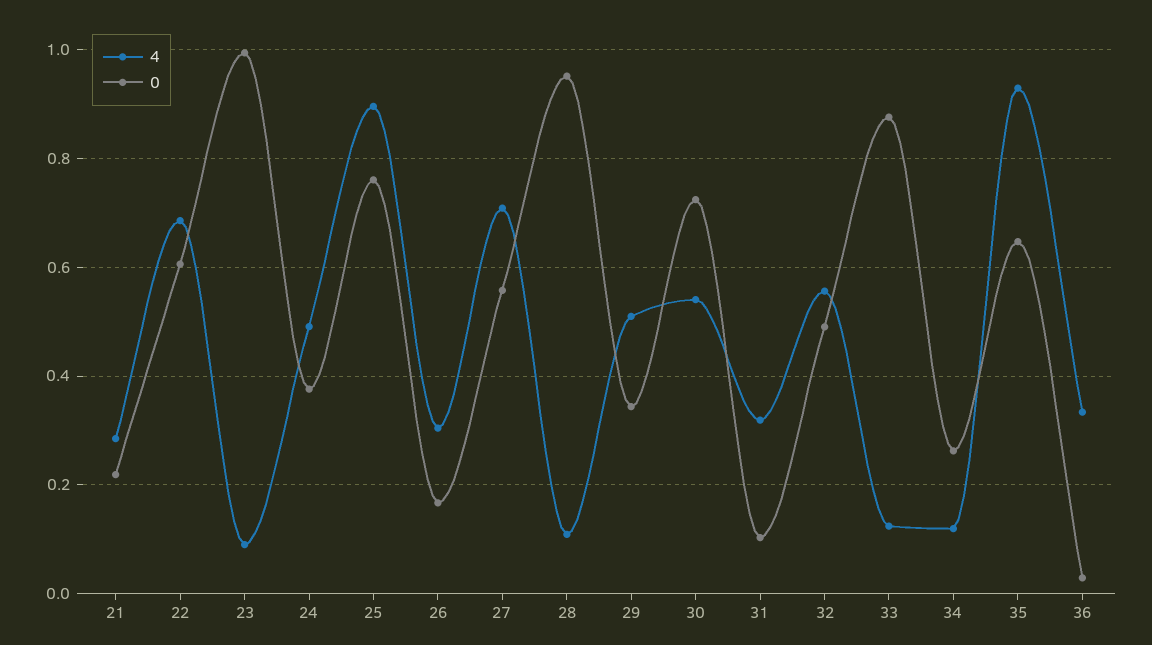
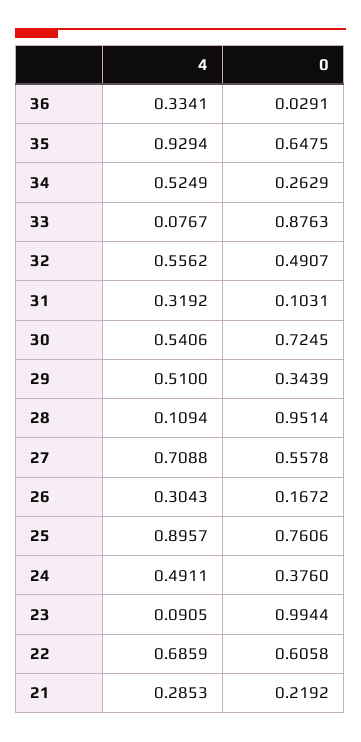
4, 33: 0.12 -> 0.0767
4, 34: 0.12 -> 0.5249

